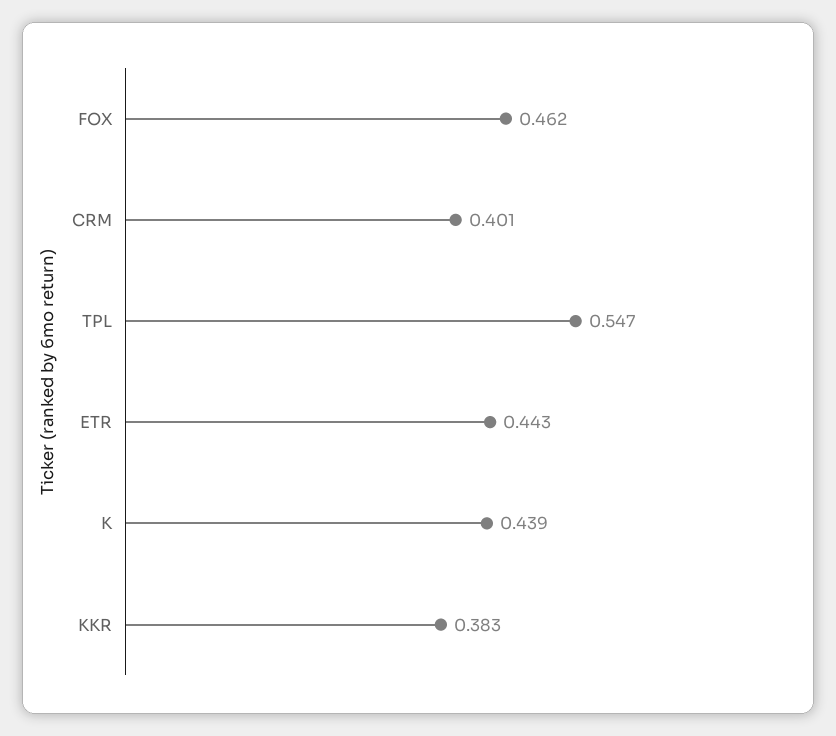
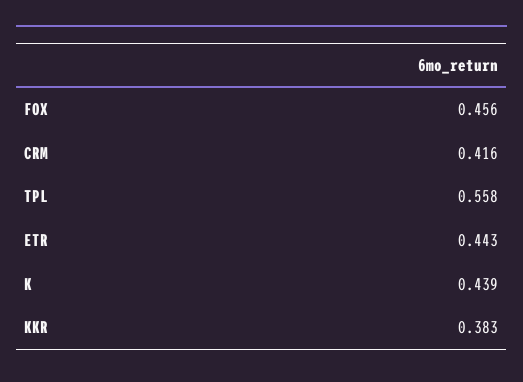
FOX: 0.462 -> 0.456
CRM: 0.401 -> 0.416
TPL: 0.547 -> 0.558

